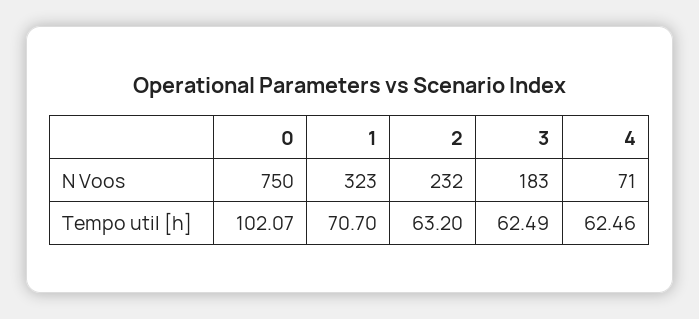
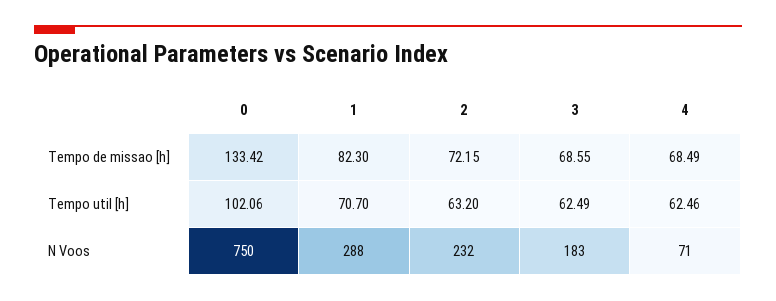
1, N Voos: 323 -> 288
0, Tempo util [h]: 102.07 -> 102.06
0, Tempo de missao [h]: none -> 133.42
1, Tempo de missao [h]: none -> 82.3
2, Tempo de missao [h]: none -> 72.15
3, Tempo de missao [h]: none -> 68.55
4, Tempo de missao [h]: none -> 68.49

